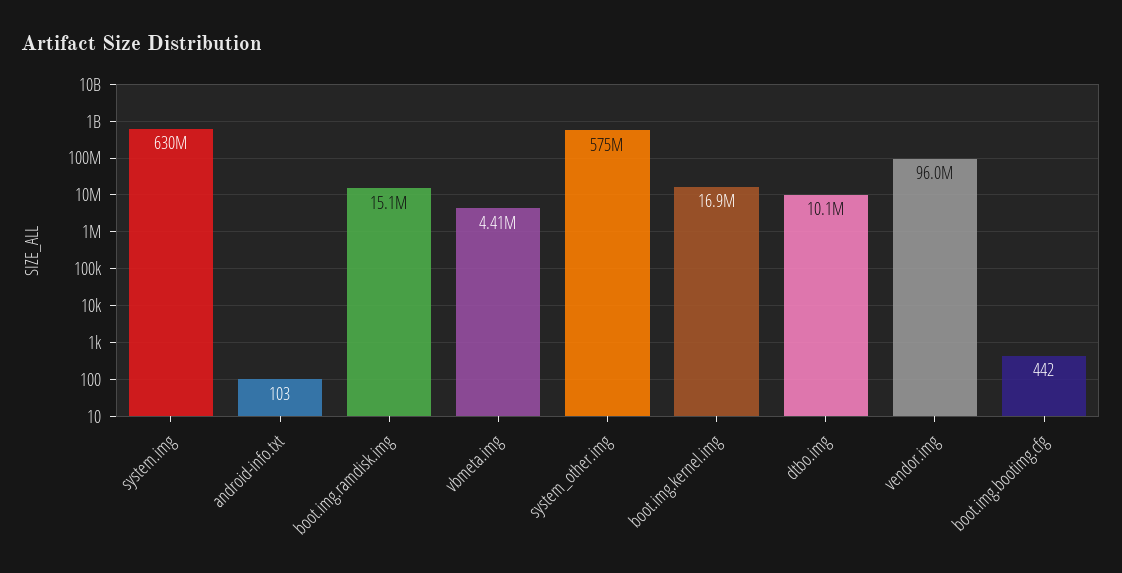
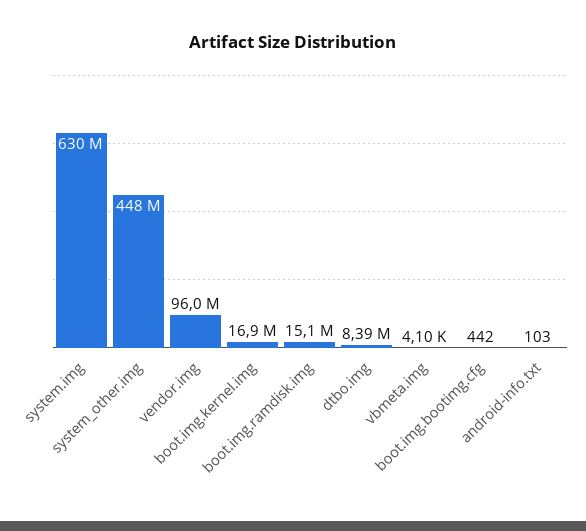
vbmeta.img: 4410000 -> 4100
system_other.img: 575000000 -> 448000000
dtbo.img: 10100000 -> 8390000

